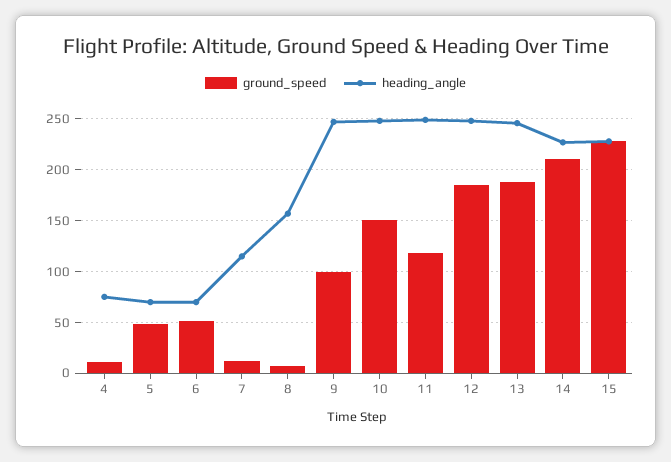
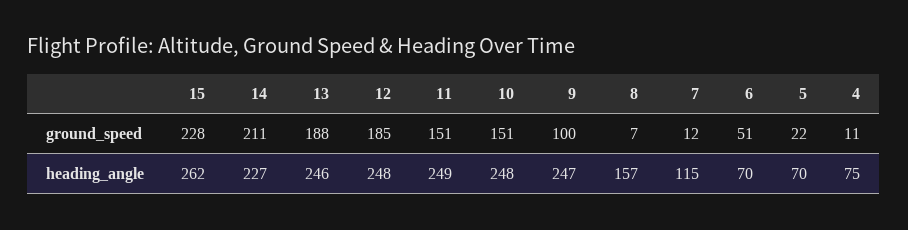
ground_speed, 5: 50 -> 22
ground_speed, 11: 120 -> 151
heading_angle, 15: 230 -> 262

